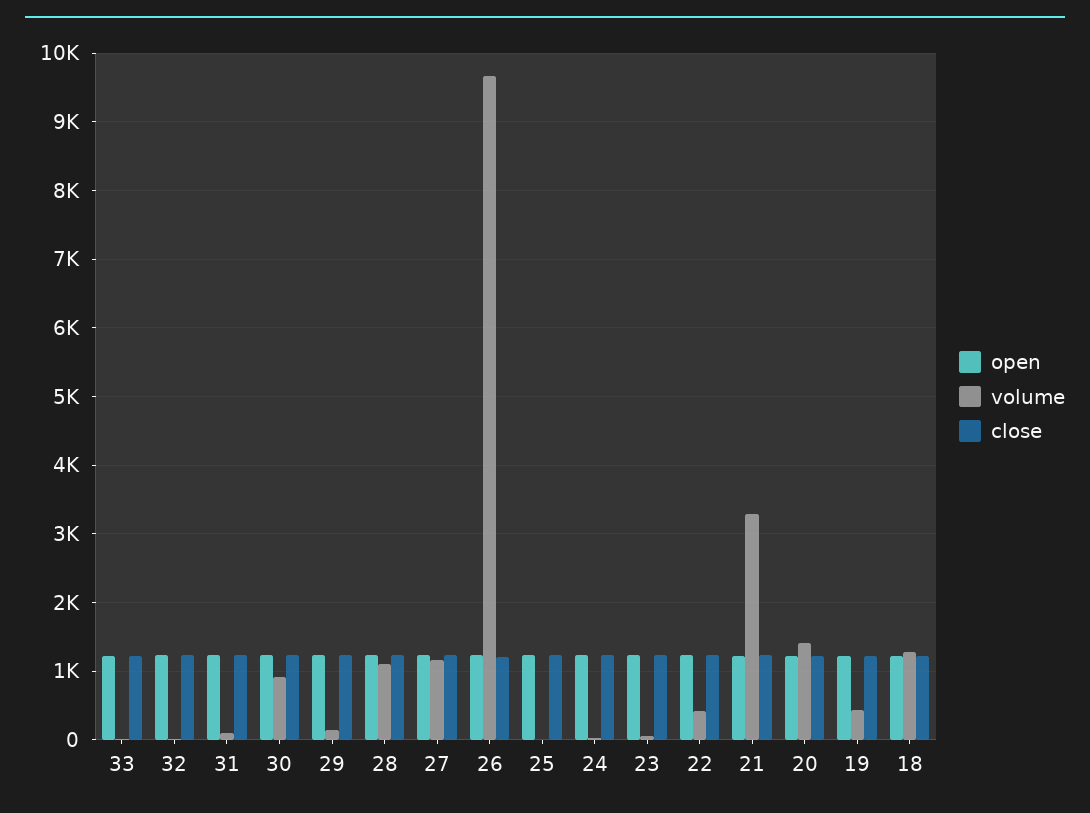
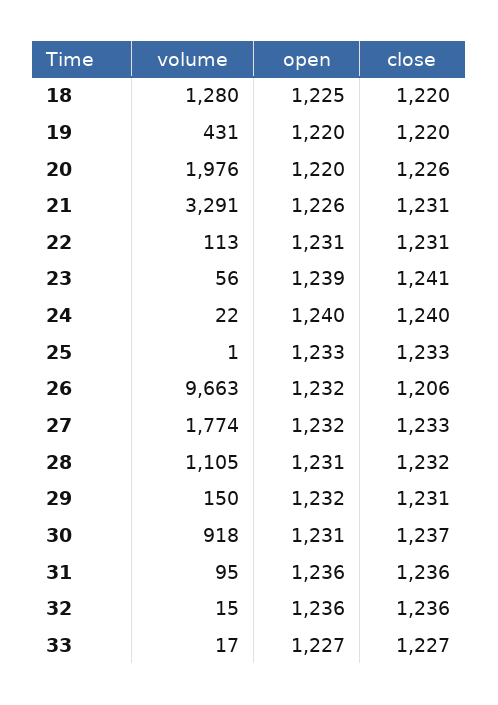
volume, 27: 1200 -> 1774
volume, 22: 400 -> 113
volume, 20: 1400 -> 1976

